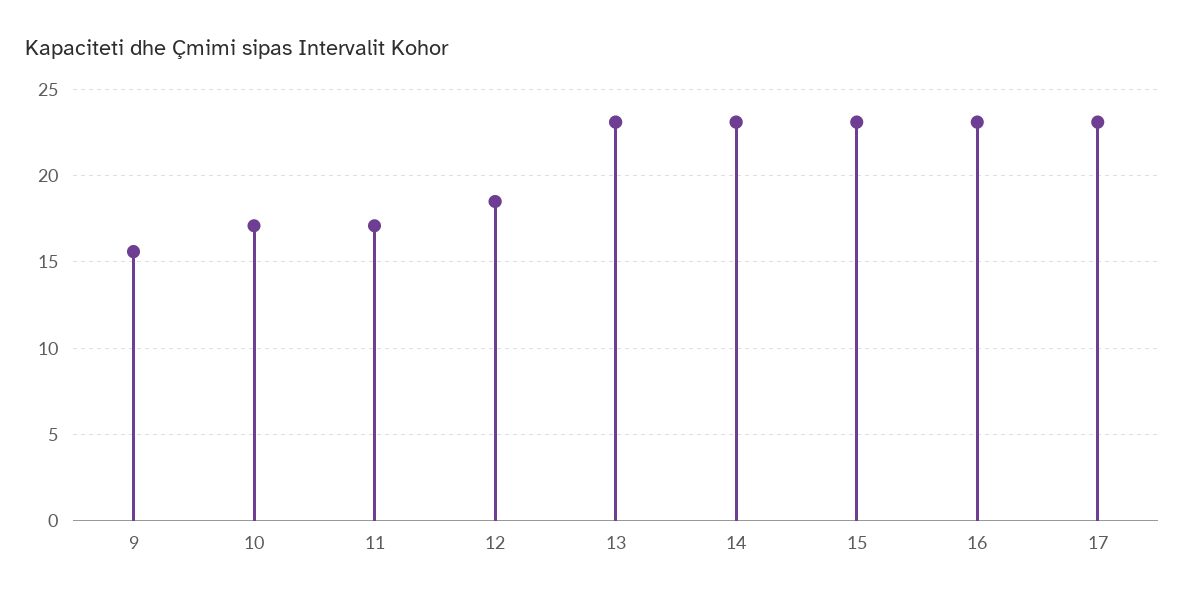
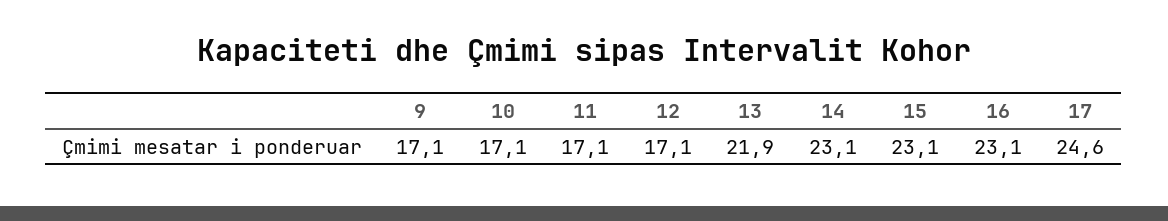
9: 15.5 -> 17.1
12: 18.5 -> 17.1
13: 23 -> 21.9
17: 23 -> 24.6

